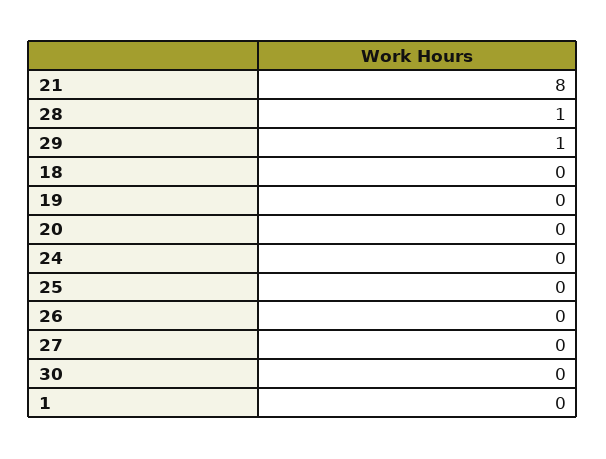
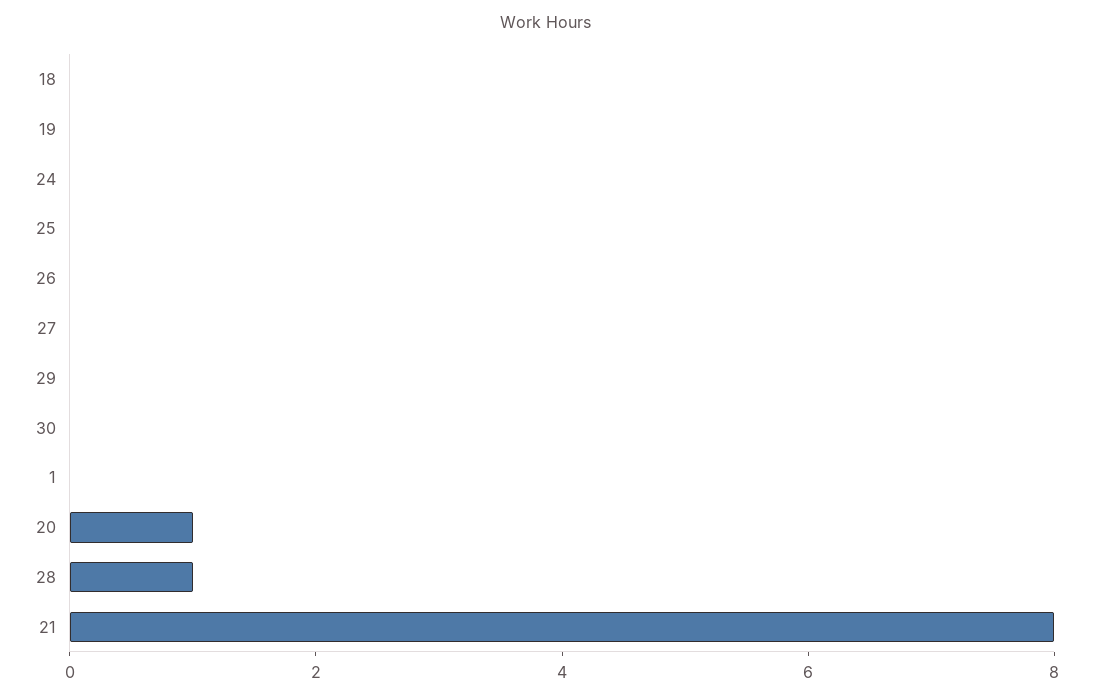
29: 1 -> 0
20: 0 -> 1

